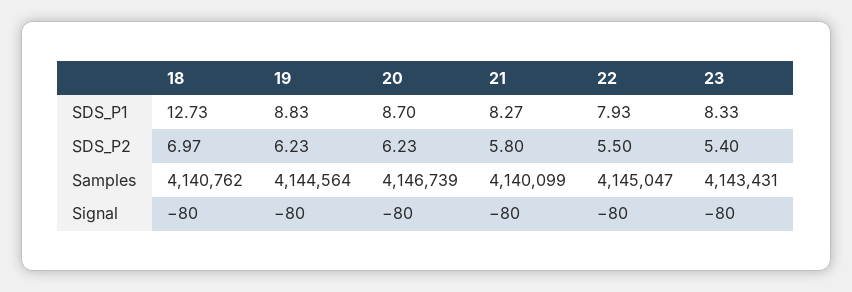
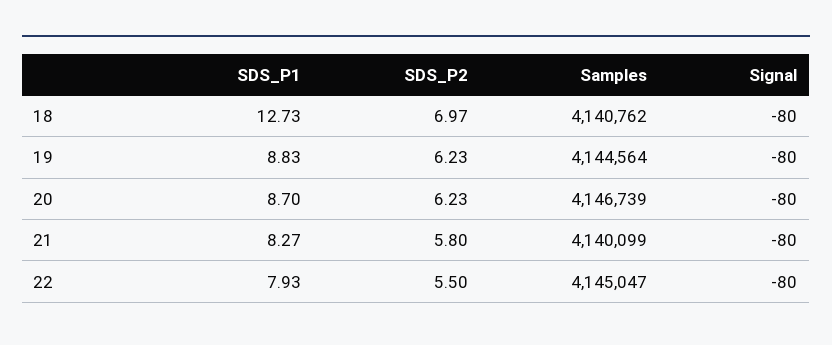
23, SDS_P1: 8.33 -> none
23, SDS_P2: 5.4 -> none
23, Samples: 4143431 -> none
23, Signal: -80 -> none

